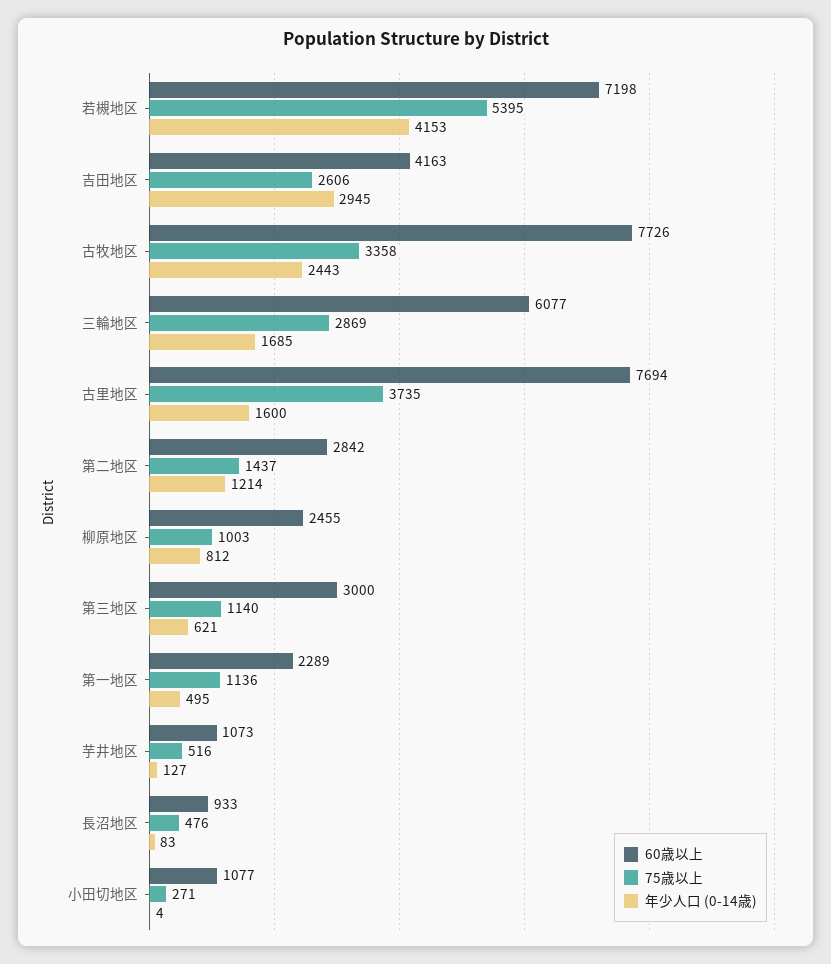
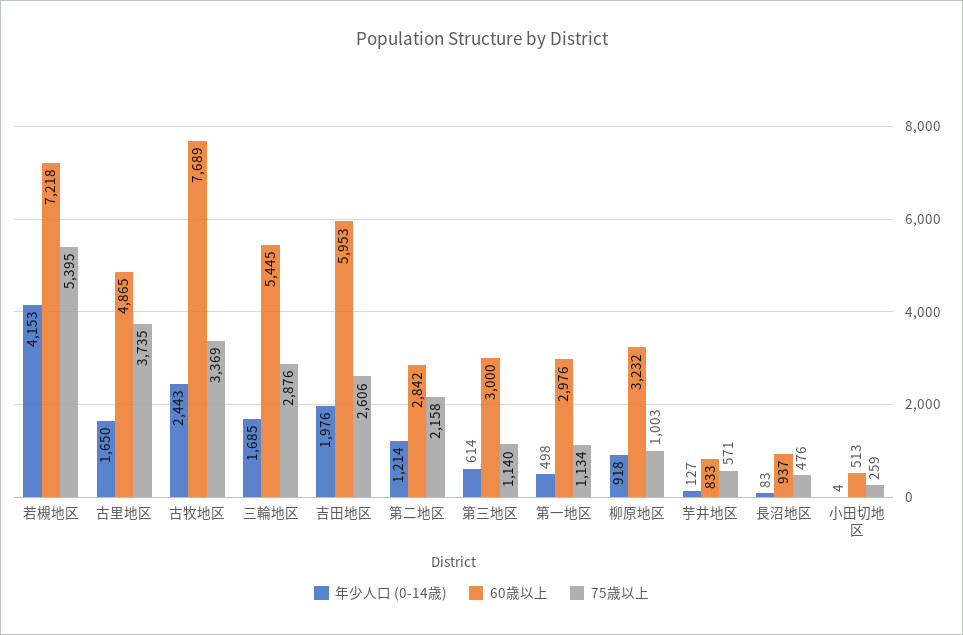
60歳以上, 若槻地区: 7198 -> 7218
60歳以上, 吉田地区: 4163 -> 5953
年少人口 (0-14歳), 吉田地区: 2945 -> 1976
60歳以上, 古牧地区: 7726 -> 7689
75歳以上, 古牧地区: 3358 -> 3369
60歳以上, 三輪地区: 6077 -> 5445
75歳以上, 三輪地区: 2869 -> 2876
60歳以上, 古里地区: 7694 -> 4865
年少人口 (0-14歳), 古里地区: 1600 -> 1650
75歳以上, 第二地区: 1437 -> 2158
60歳以上, 柳原地区: 2455 -> 3232
年少人口 (0-14歳), 柳原地区: 812 -> 918
年少人口 (0-14歳), 第三地区: 621 -> 614
60歳以上, 第一地区: 2289 -> 2976
75歳以上, 第一地区: 1136 -> 1134
年少人口 (0-14歳), 第一地区: 495 -> 498
60歳以上, 芋井地区: 1073 -> 833
75歳以上, 芋井地区: 516 -> 571
60歳以上, 長沼地区: 933 -> 937
60歳以上, 小田切地区: 1077 -> 513
75歳以上, 小田切地区: 271 -> 259

